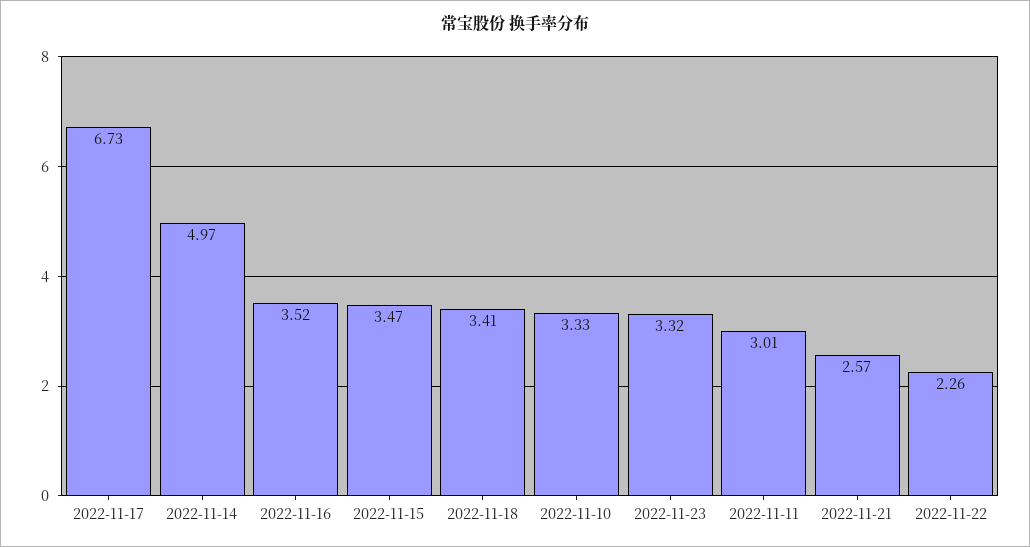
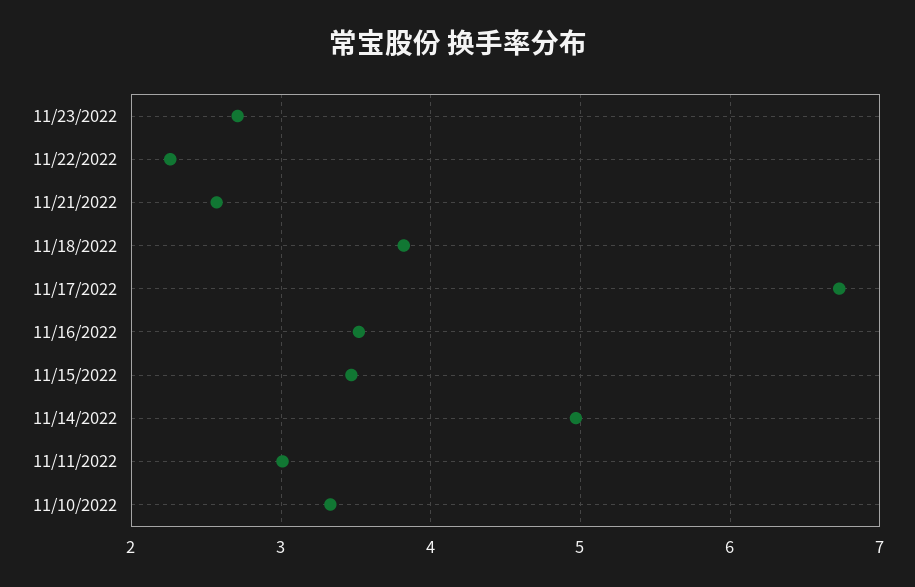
2022-11-18: 3.41 -> 3.8
2022-11-23: 3.32 -> 2.7

